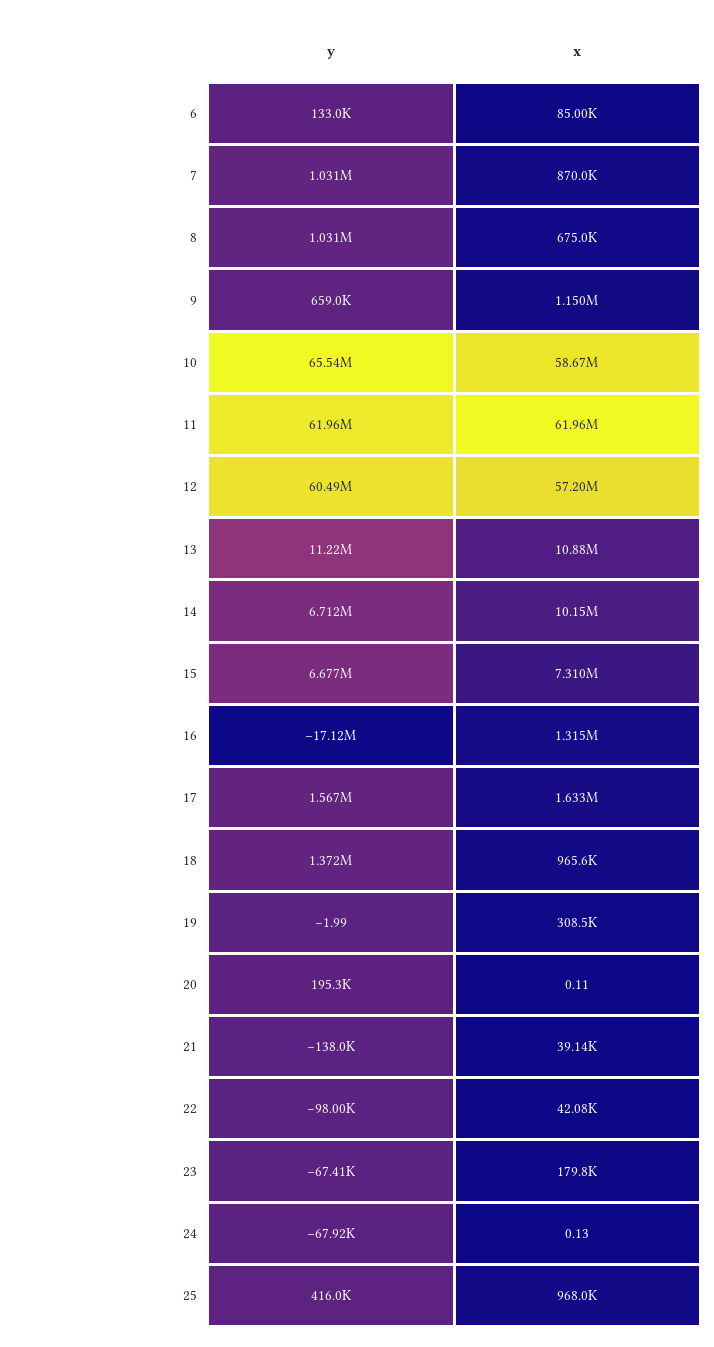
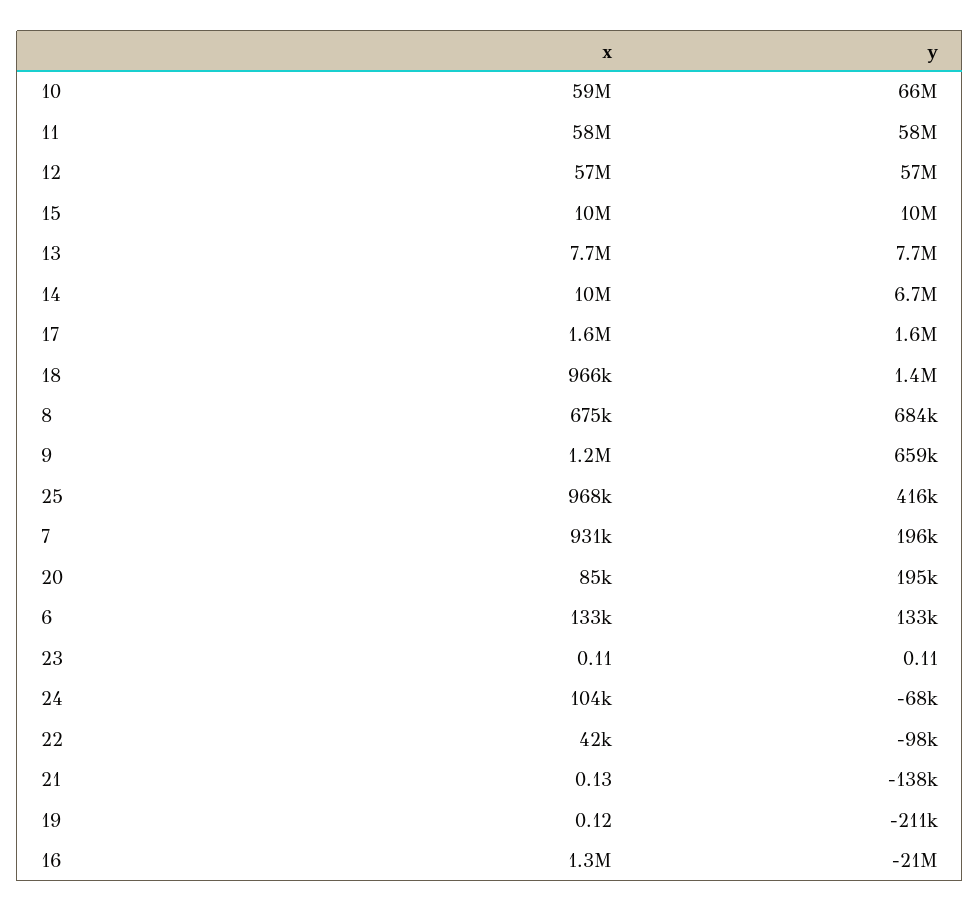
x, 6: 85000 -> 133000
y, 7: 1031000 -> 196000
x, 7: 870000 -> 931000
y, 8: 1031000 -> 684000
y, 11: 61960000 -> 58000000
x, 11: 61960000 -> 58000000
y, 12: 60490000 -> 57000000
y, 13: 11220000 -> 7700000
x, 13: 10880000 -> 7700000
y, 15: 6677000 -> 10000000
x, 15: 7310000 -> 10000000
y, 16: -17120000 -> -21000000
y, 19: -1.99 -> -211000
x, 19: 308500 -> 0.12
x, 20: 0.11 -> 85000
x, 21: 39140 -> 0.13
y, 23: -67410 -> 0.11
x, 23: 179800 -> 0.11
x, 24: 0.13 -> 104000

